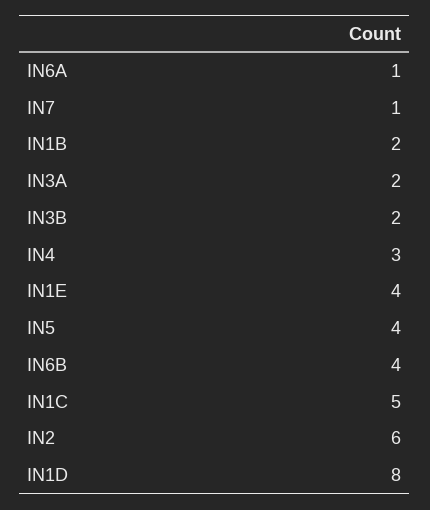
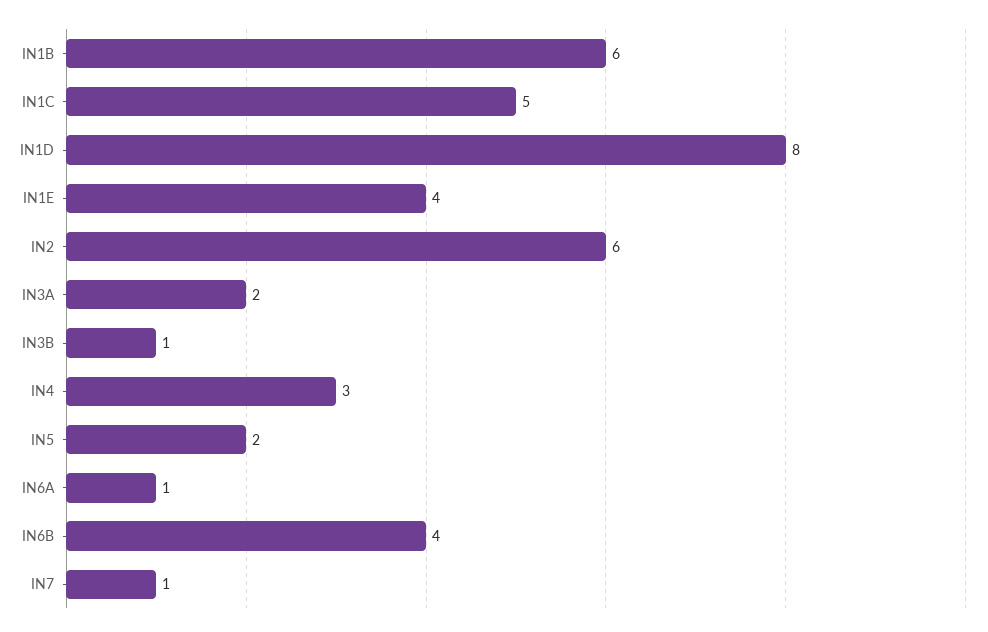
IN1B: 2 -> 6
IN3B: 2 -> 1
IN5: 4 -> 2

